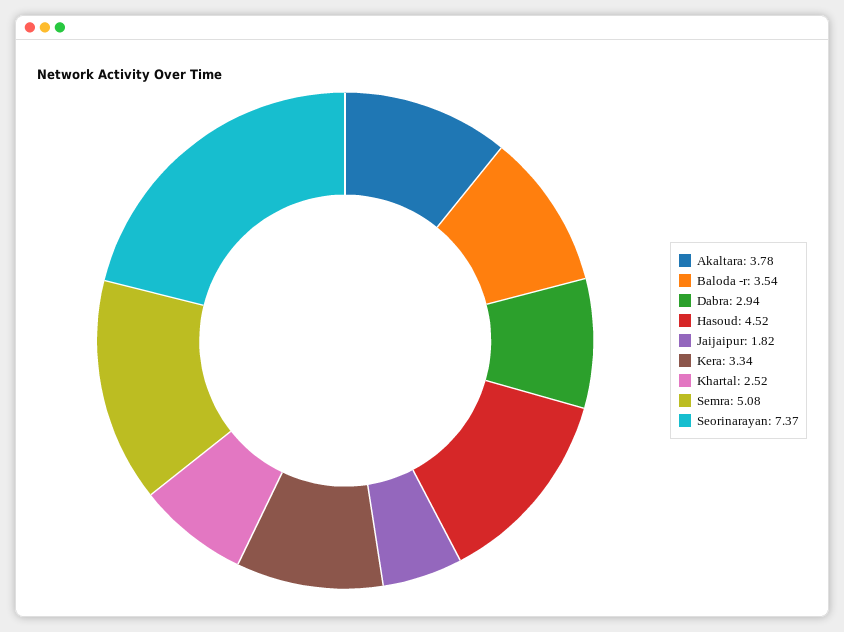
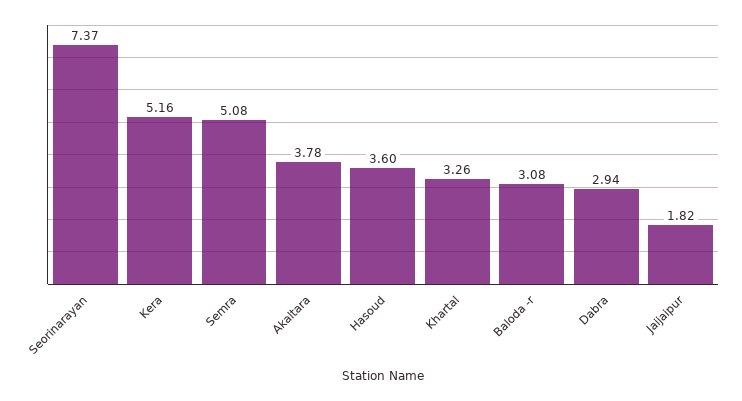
Baloda -r: 3.54 -> 3.08
Hasoud: 4.52 -> 3.6
Kera: 3.34 -> 5.16
Khartal: 2.52 -> 3.26

